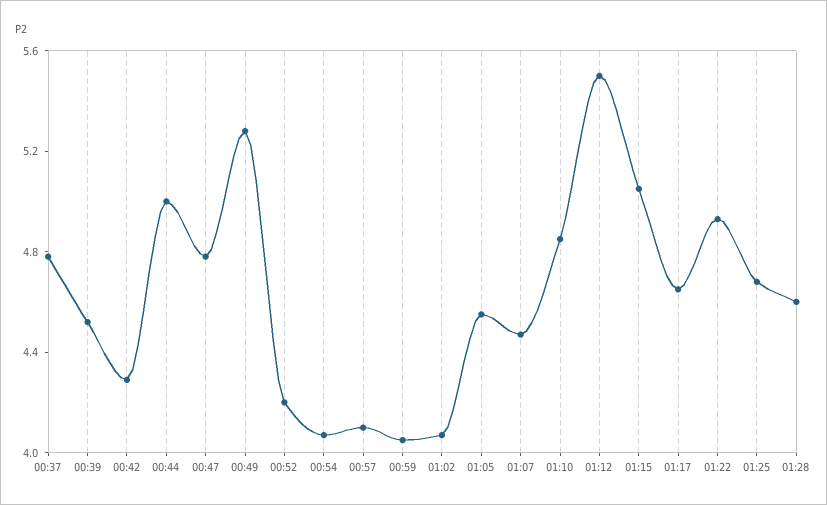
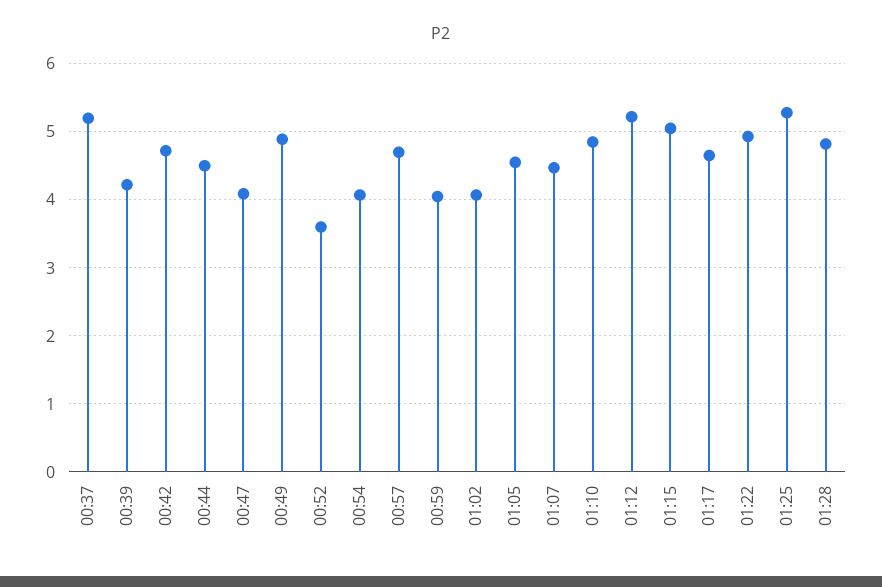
00:37: 4.8 -> 5.2
00:39: 4.5 -> 4.2
00:42: 4.3 -> 4.7
00:44: 5 -> 4.5
00:47: 4.8 -> 4.1
00:49: 5.3 -> 4.9
00:52: 4.2 -> 3.6
00:57: 4.1 -> 4.7
01:12: 5.5 -> 5.2
01:25: 4.7 -> 5.3
01:28: 4.6 -> 4.8

